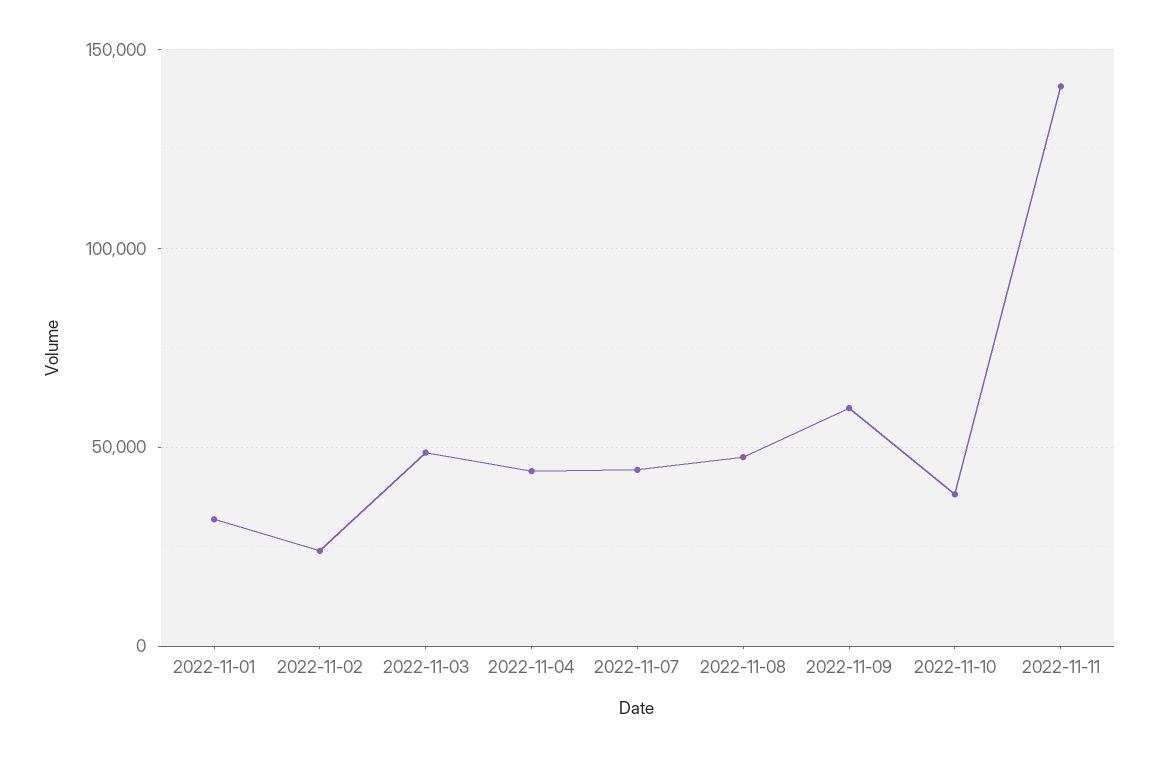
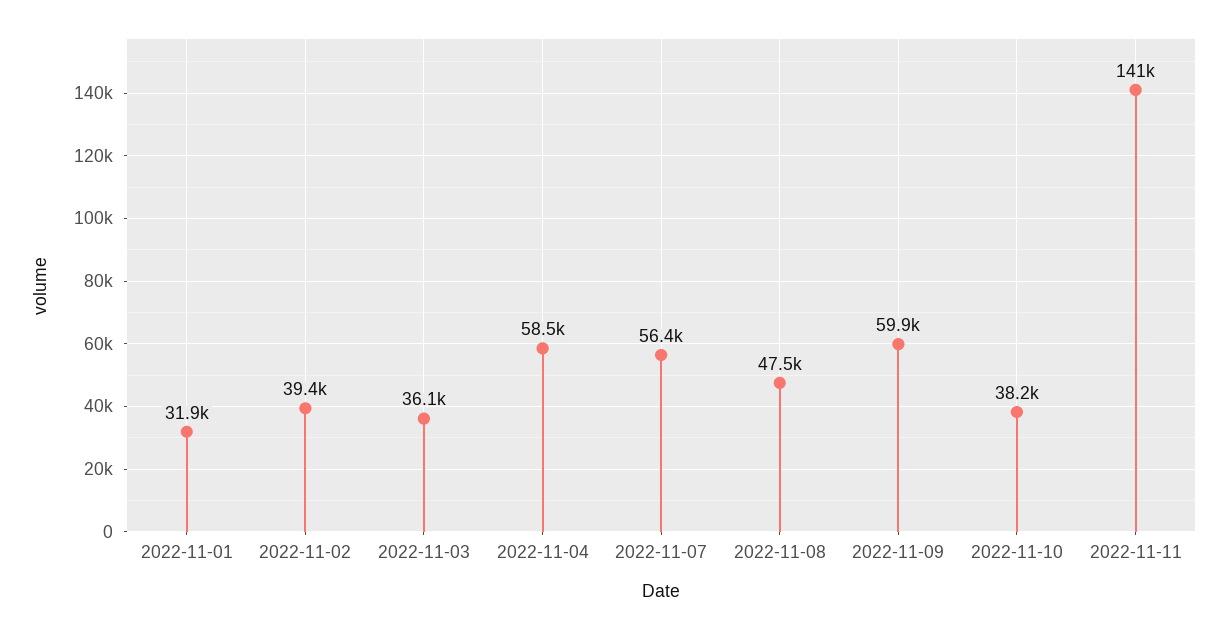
2022-11-02: 25000 -> 39400
2022-11-03: 50000 -> 36100
2022-11-04: 45000 -> 58500
2022-11-07: 45000 -> 56400

